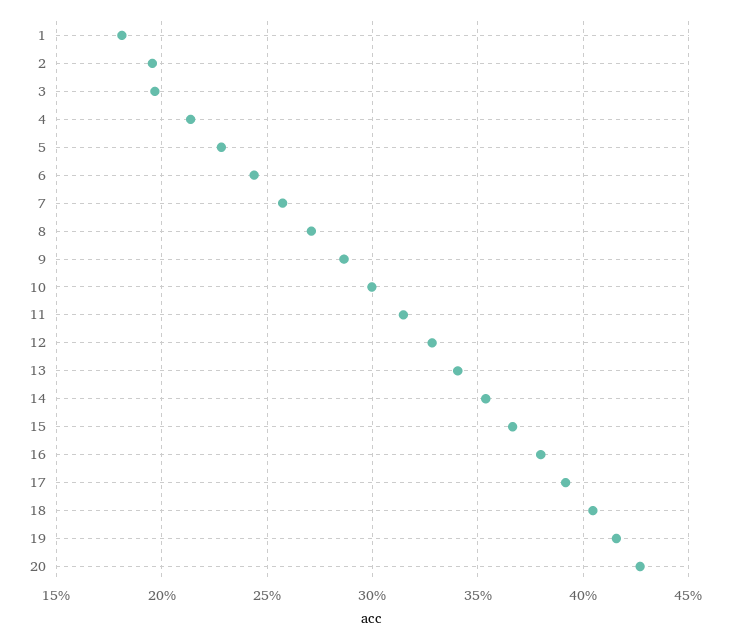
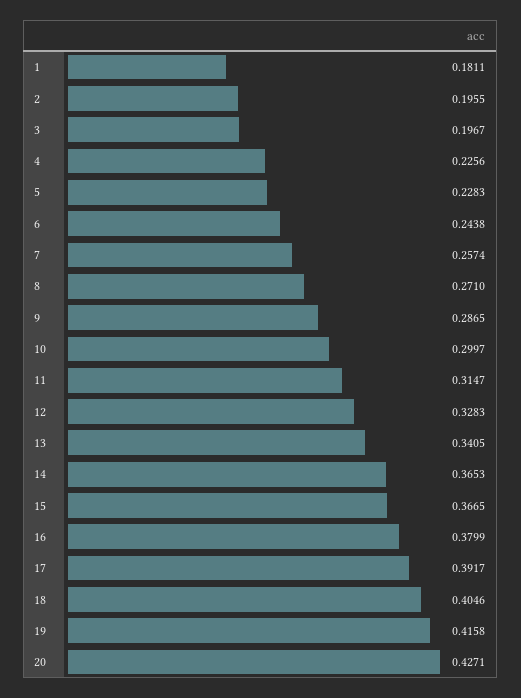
4: 0.215 -> 0.2256
14: 0.355 -> 0.3653

